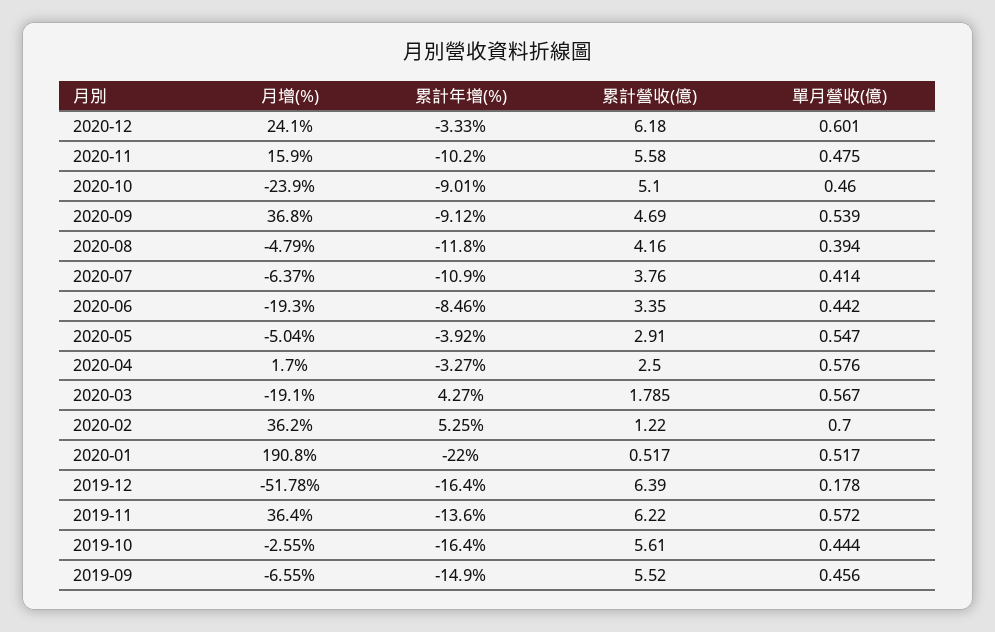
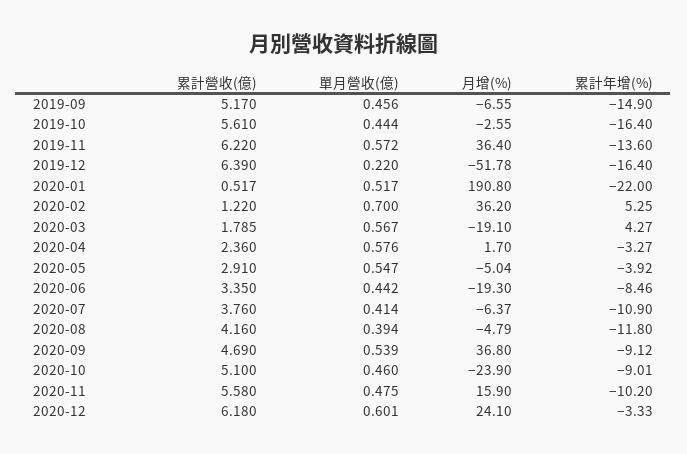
累計營收(億), 2020-04: 2.5 -> 2.36
單月營收(億), 2019-12: 0.178 -> 0.22
累計營收(億), 2019-09: 5.52 -> 5.17

